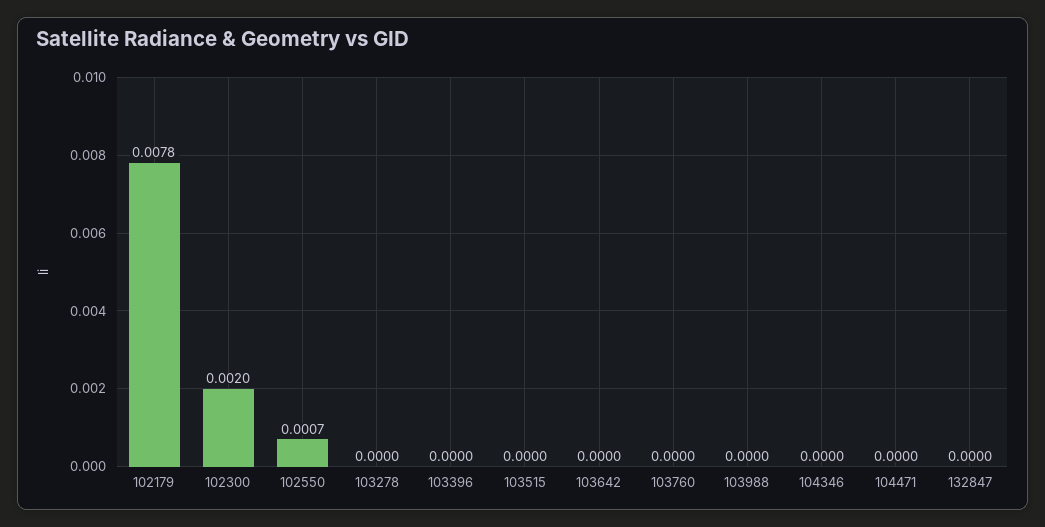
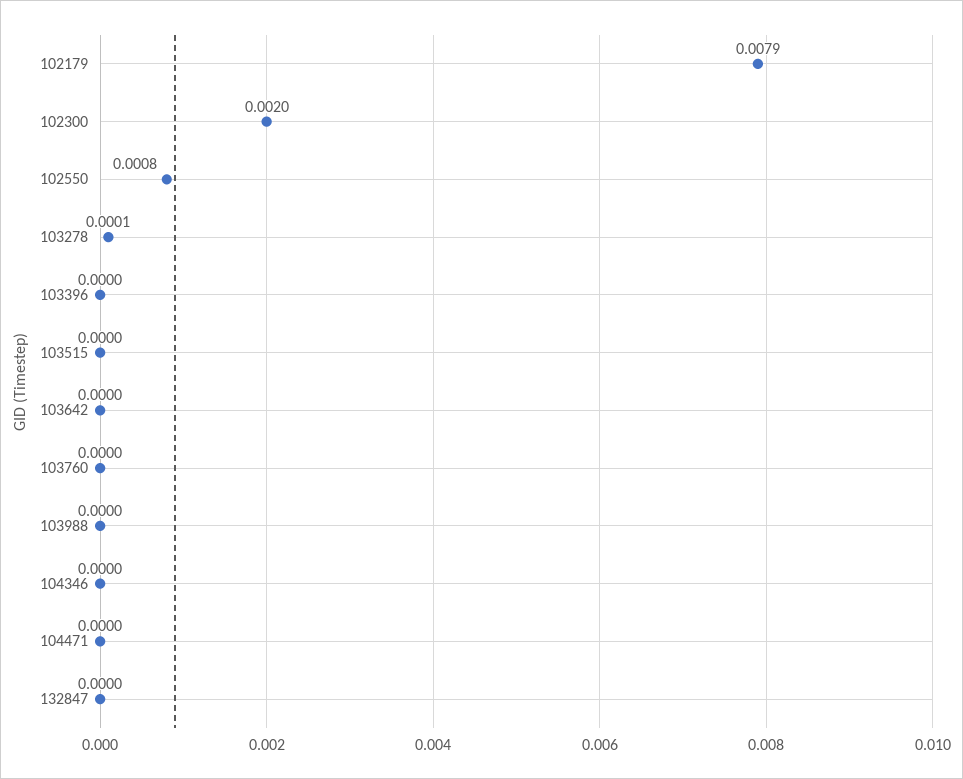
102179: 0.0078 -> 0.0079
102550: 0.0007 -> 0.0008
103278: 0 -> 0.0001

